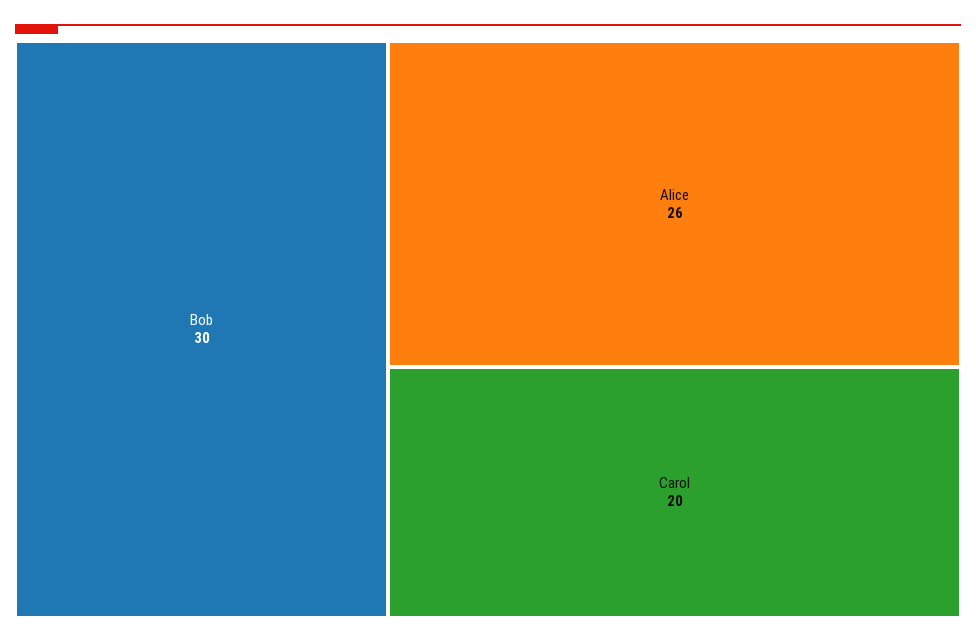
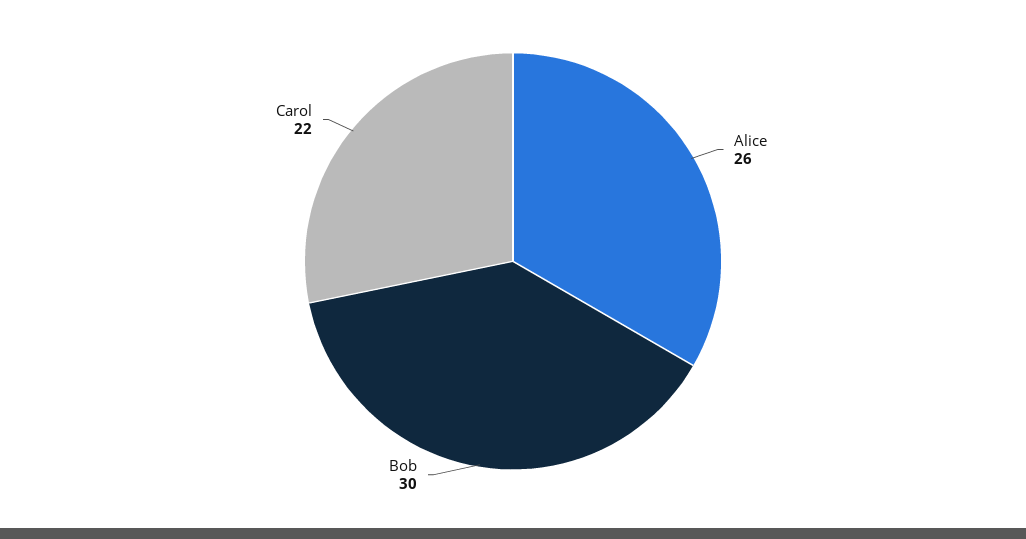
Carol: 20 -> 22

